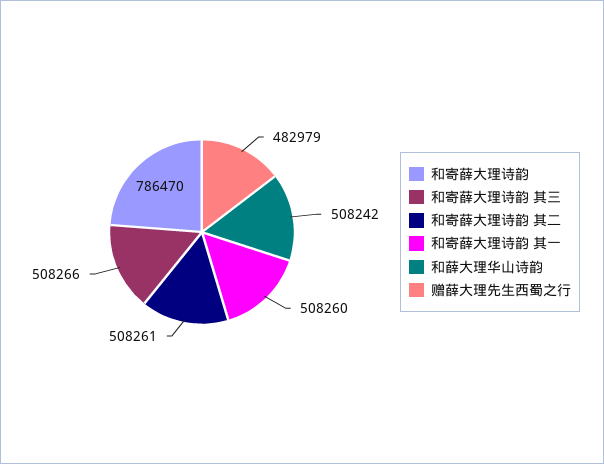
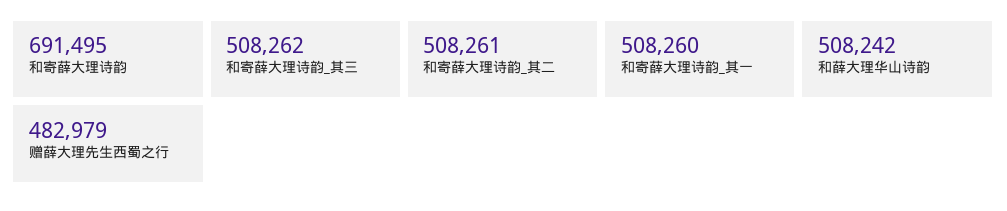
和寄薛大理诗韵: 786470 -> 691495
和寄薛大理诗韵 其三: 508266 -> 508262

